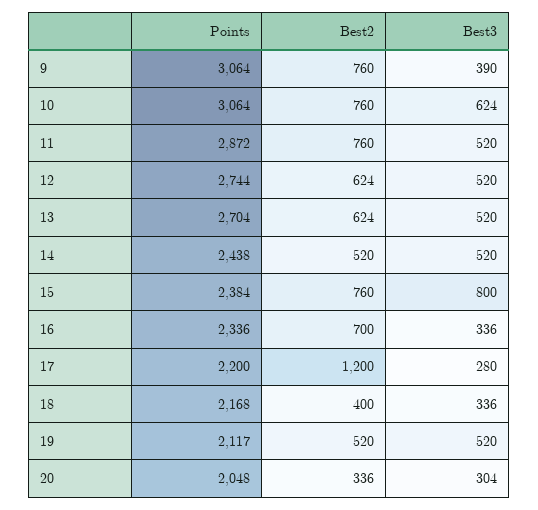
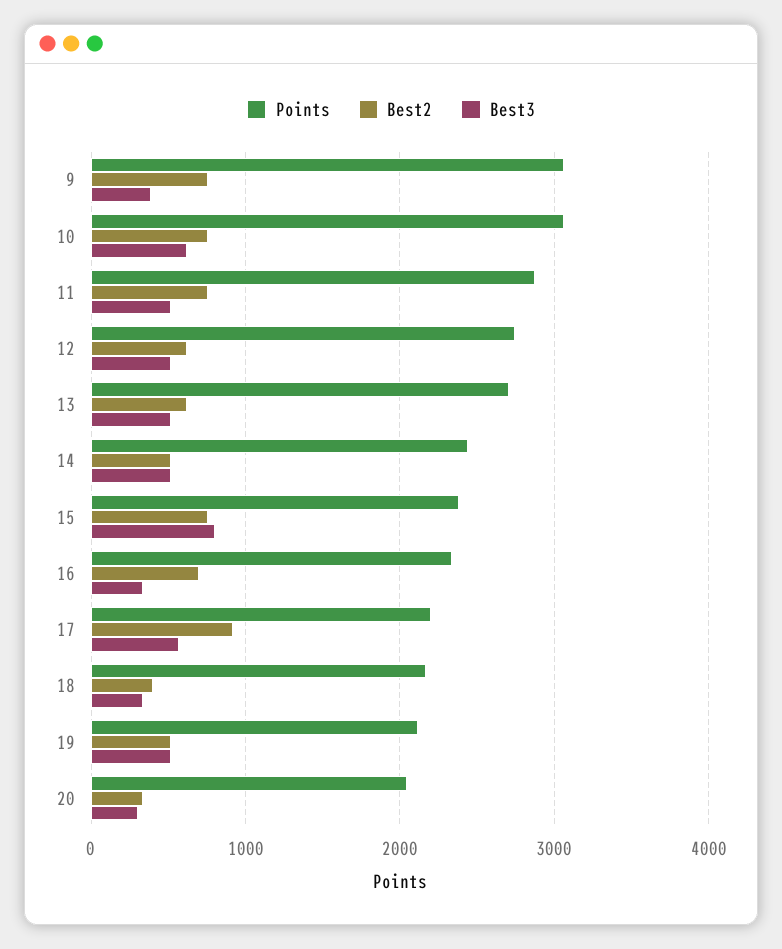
Best2, 17: 1200 -> 900
Best3, 17: 280 -> 600

